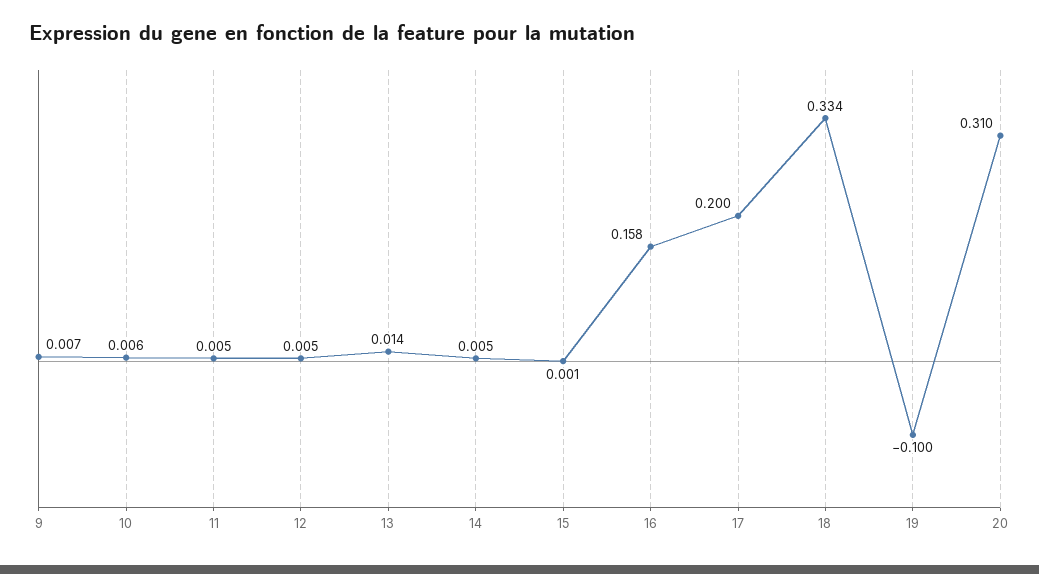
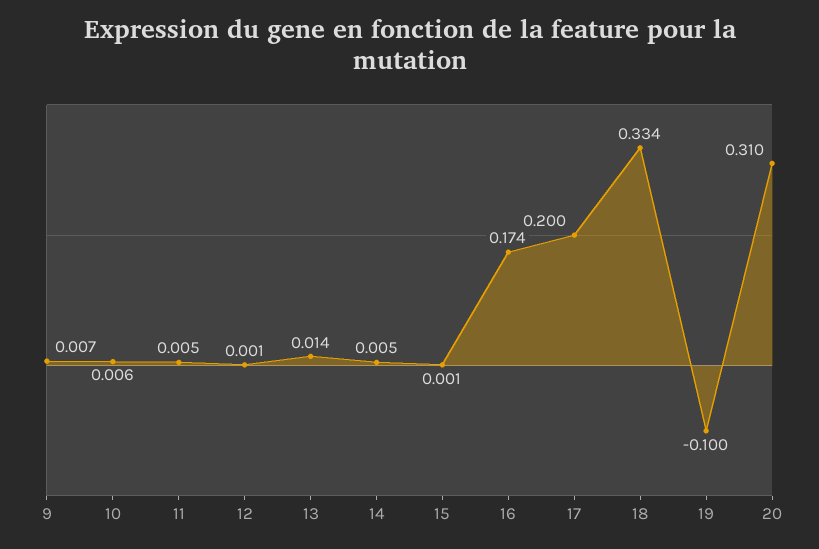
12: 0.005 -> 0.001
16: 0.158 -> 0.174

